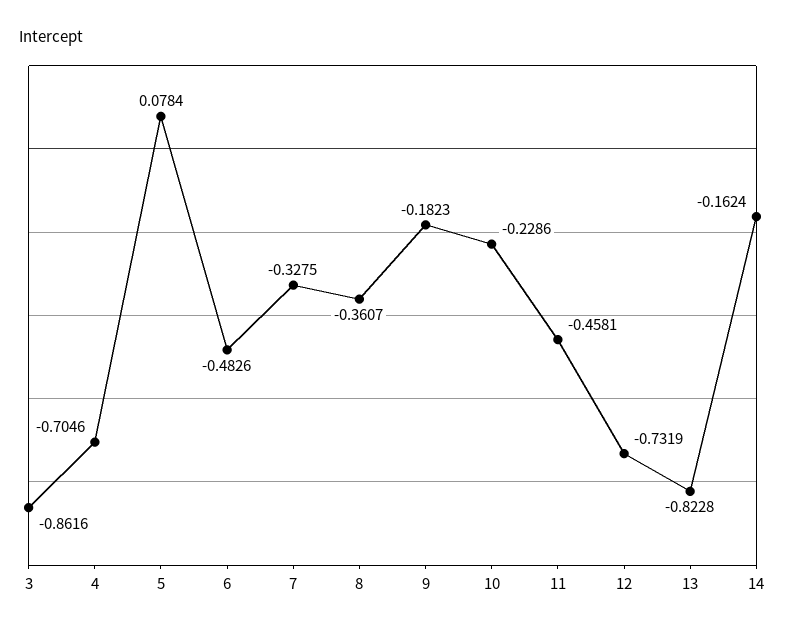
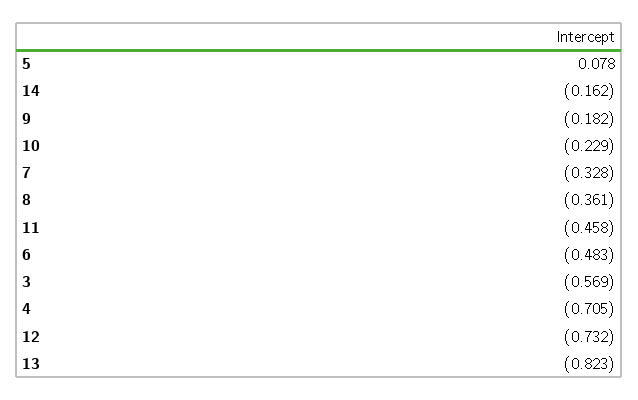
3: -0.8616 -> -0.569

